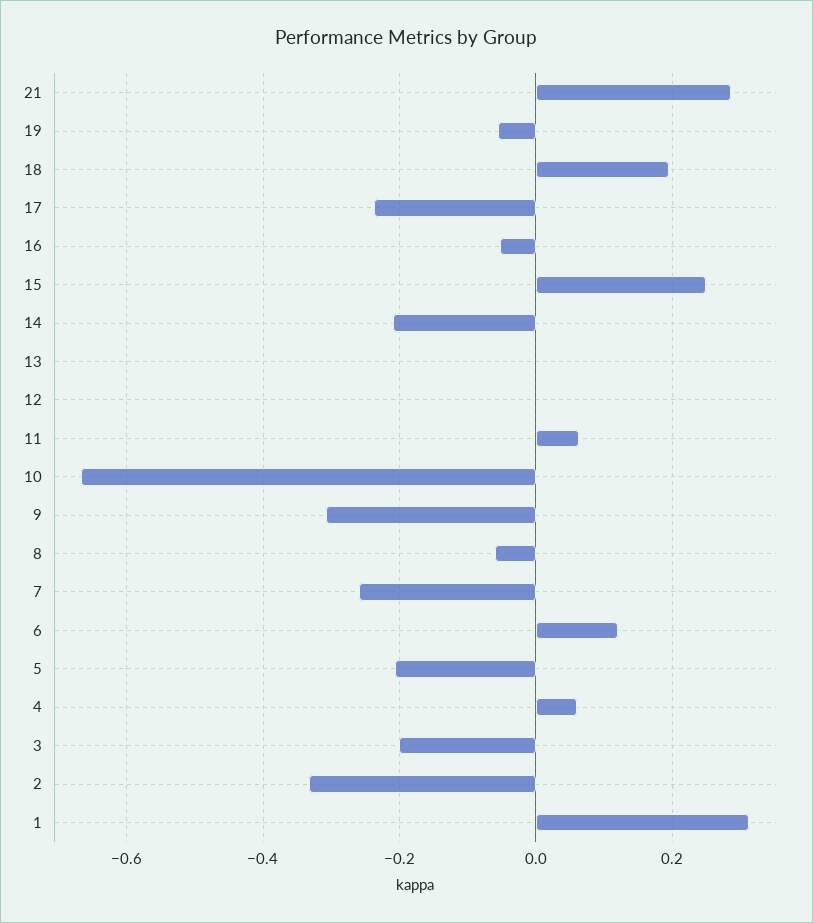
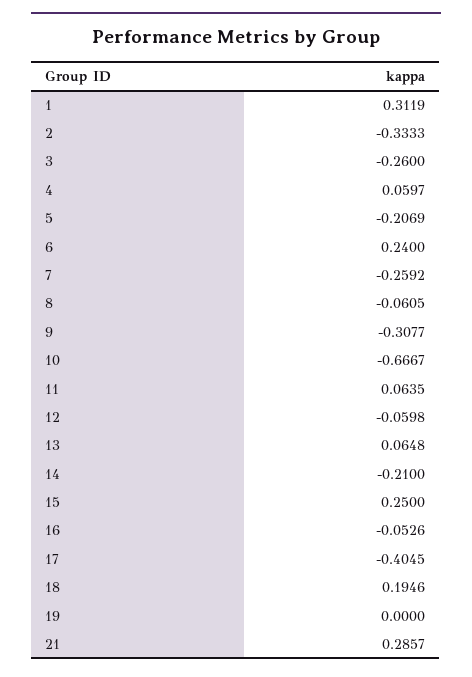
19: -0.06 -> 0
17: -0.24 -> -0.4045
13: 0 -> 0.0648
12: 0 -> -0.0598
6: 0.12 -> 0.24
3: -0.2 -> -0.26

